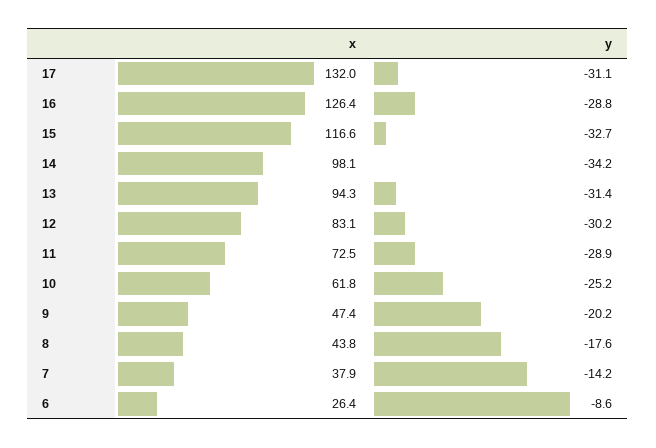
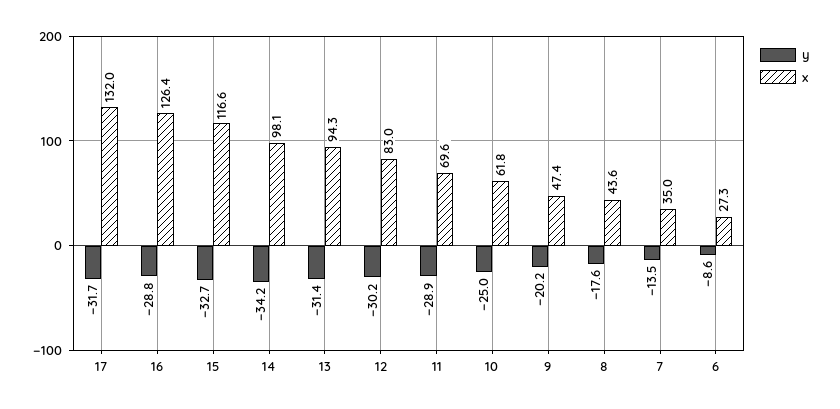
y, 17: -31.1 -> -31.7
x, 12: 83.1 -> 83
x, 11: 72.5 -> 69.6
y, 10: -25.2 -> -25
x, 8: 43.8 -> 43.6
x, 7: 37.9 -> 35
y, 7: -14.2 -> -13.5
x, 6: 26.4 -> 27.3

